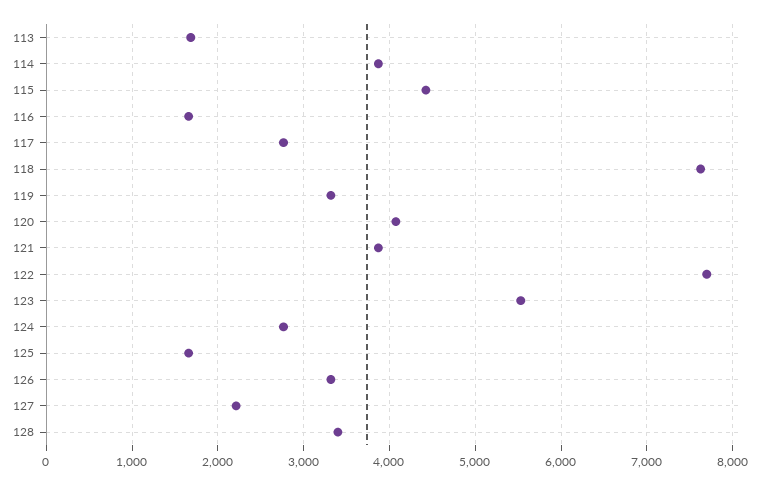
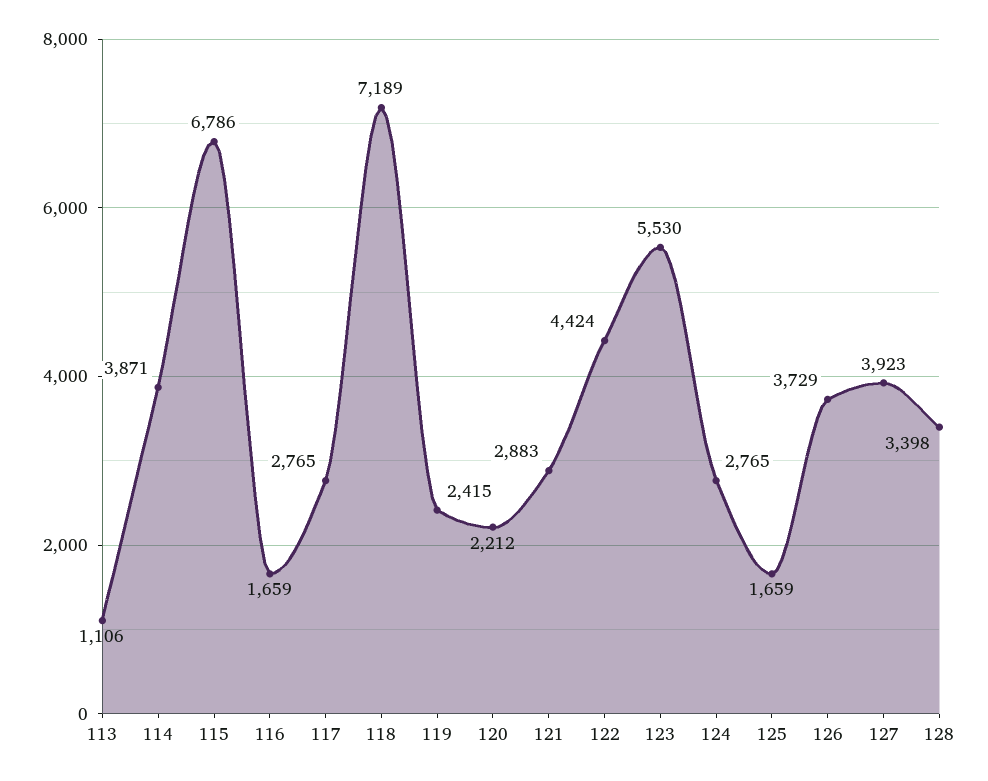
113: 1700 -> 1106
115: 4400 -> 6786
118: 7600 -> 7189
119: 3300 -> 2415
120: 4100 -> 2212
121: 3900 -> 2883
122: 7700 -> 4424
126: 3300 -> 3729
127: 2200 -> 3923

